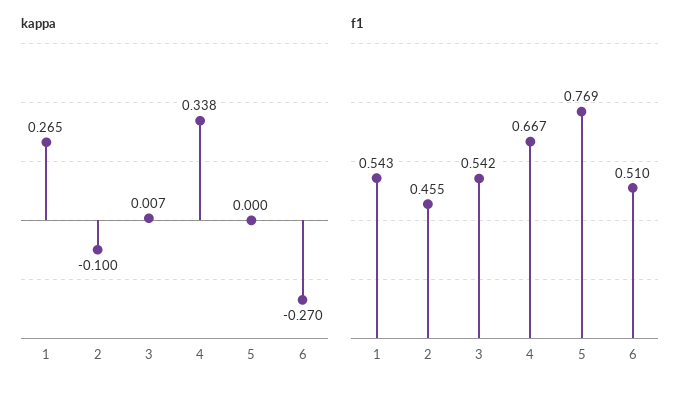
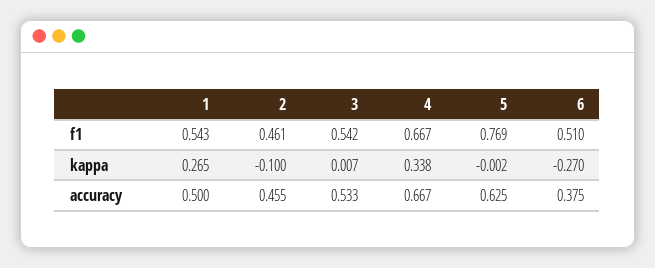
kappa, 5: 0 -> -0.002
f1, 2: 0.455 -> 0.461
accuracy, 1: none -> 0.5
accuracy, 2: none -> 0.455
accuracy, 3: none -> 0.533
accuracy, 4: none -> 0.667
accuracy, 5: none -> 0.625
accuracy, 6: none -> 0.375

